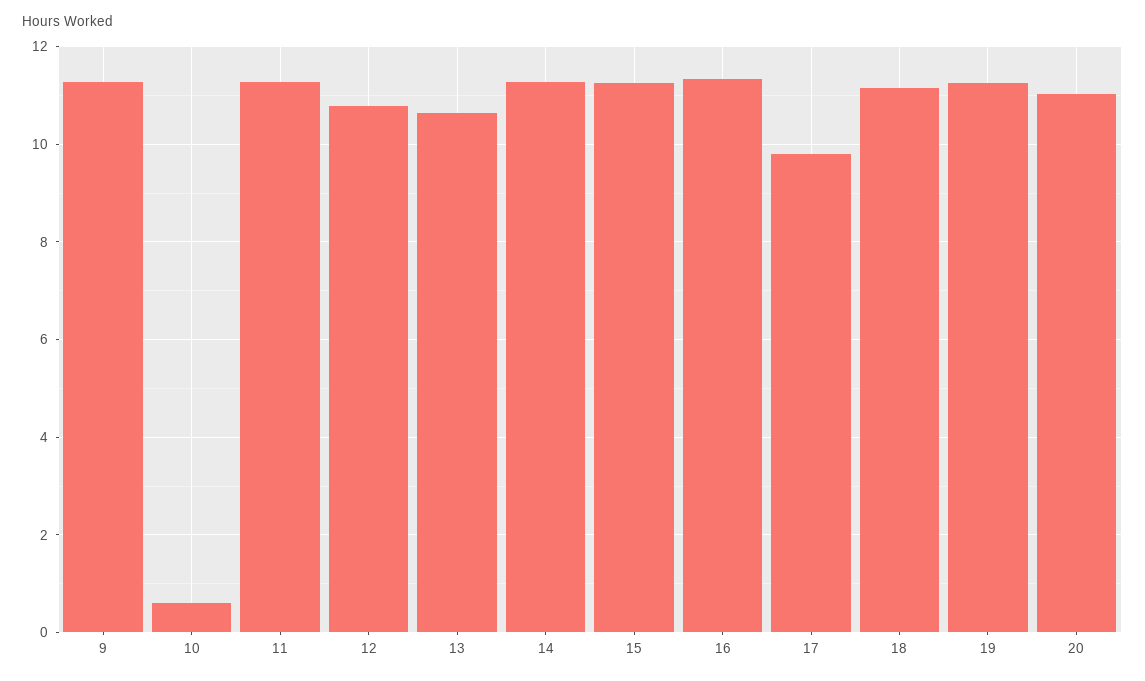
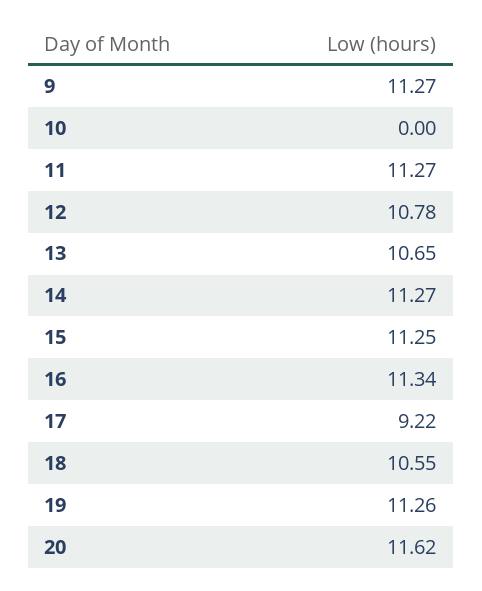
10: 0.6 -> 0
17: 9.8 -> 9.22
18: 11.2 -> 10.55
20: 11 -> 11.62

